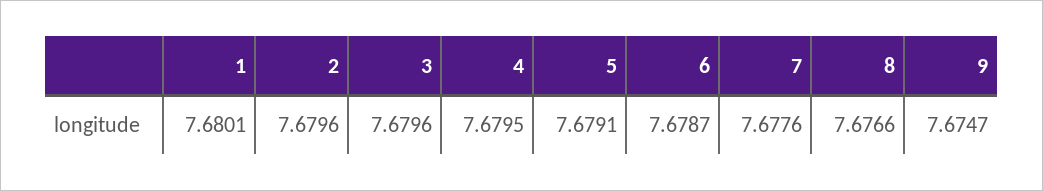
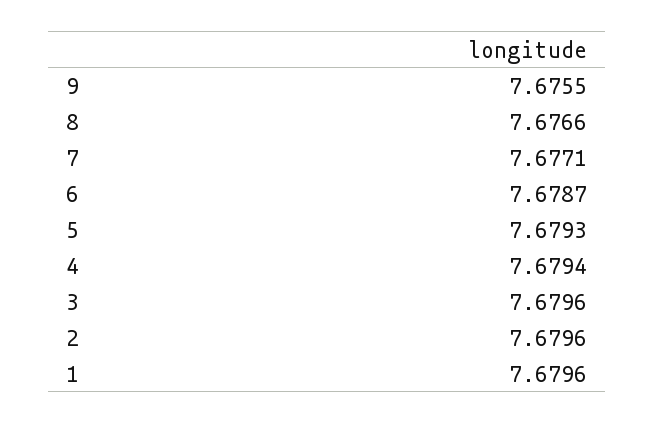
1: 7.6801 -> 7.6796
4: 7.6795 -> 7.6794
5: 7.6791 -> 7.6793
7: 7.6776 -> 7.6771
9: 7.6747 -> 7.6755

